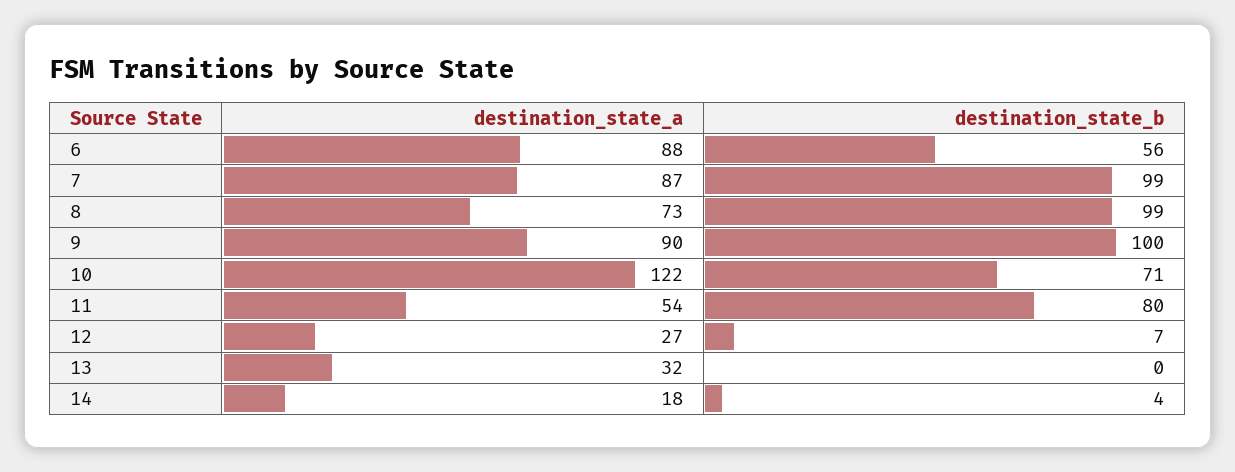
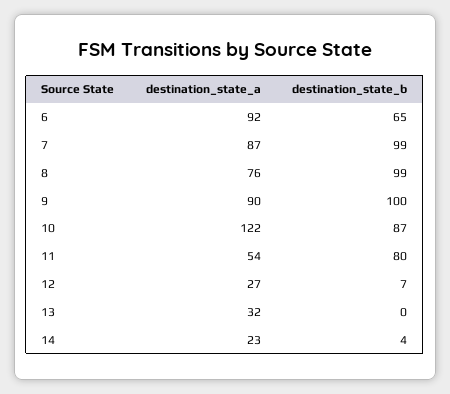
destination_state_a, 6: 88 -> 92
destination_state_b, 6: 56 -> 65
destination_state_a, 8: 73 -> 76
destination_state_b, 10: 71 -> 87
destination_state_a, 14: 18 -> 23

